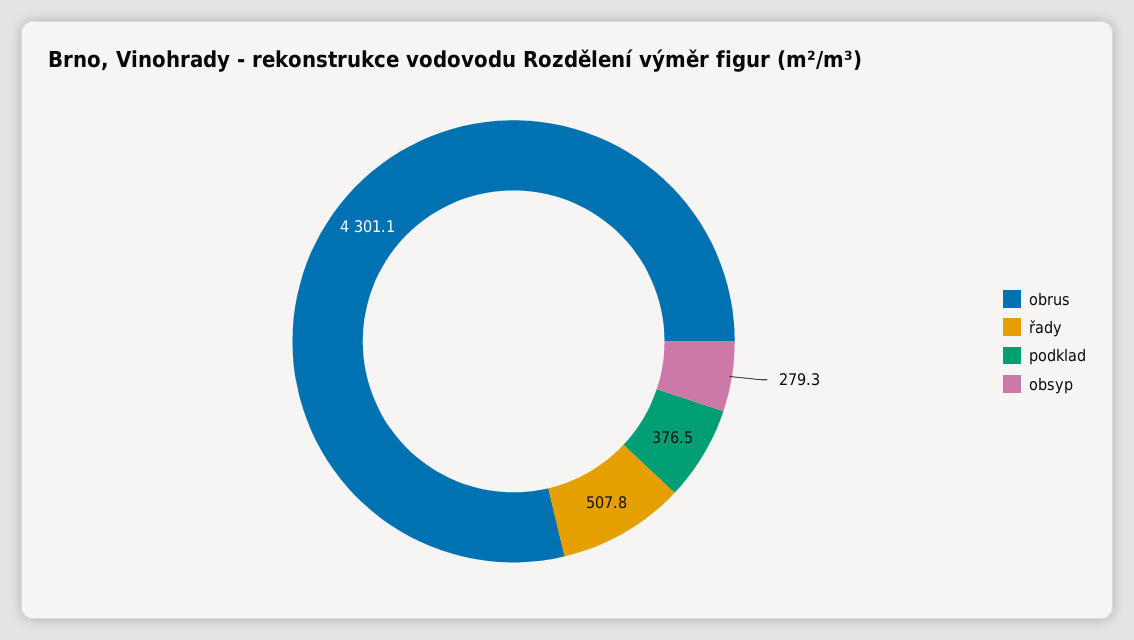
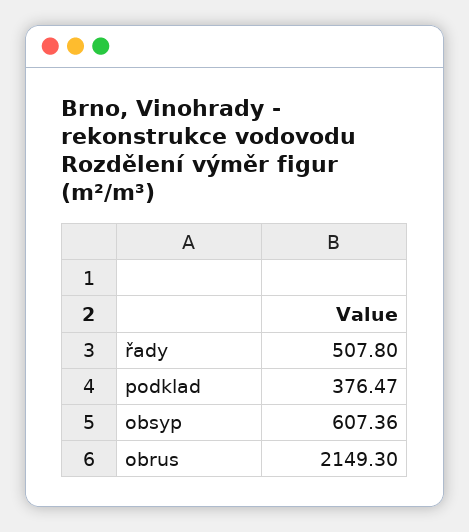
obrus: 4301.1 -> 2149.3
obsyp: 279.3 -> 607.36

